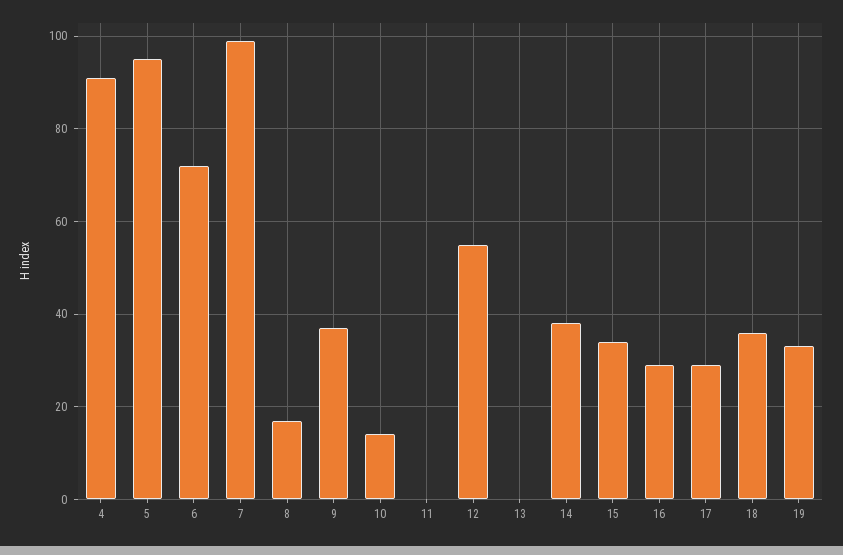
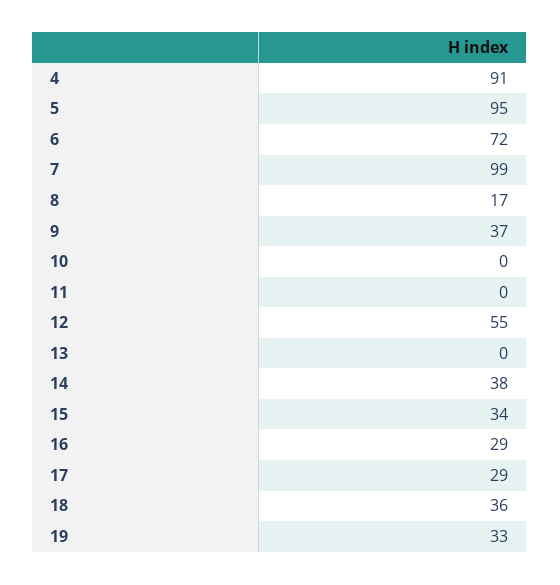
10: 15 -> 0

